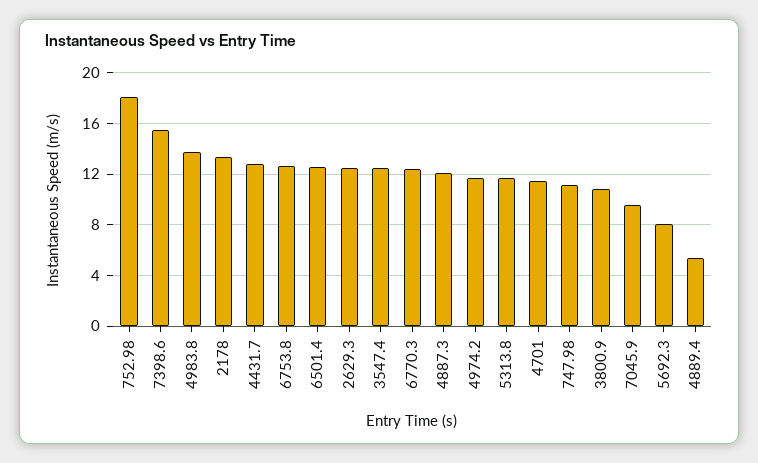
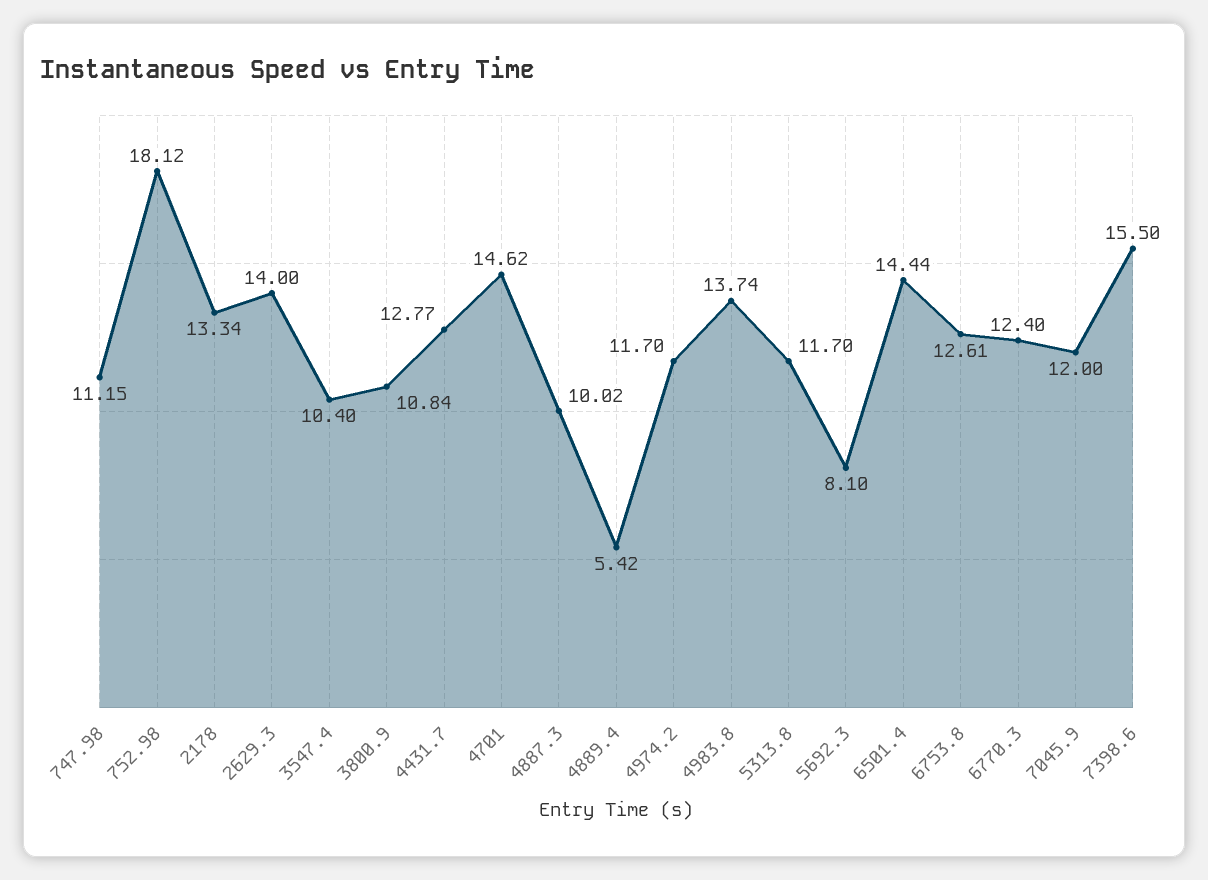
6501.4: 12.5 -> 14.44
2629.3: 12.5 -> 14
3547.4: 12.5 -> 10.4
4887.3: 12 -> 10.02
4701: 11.5 -> 14.62
7045.9: 9.5 -> 12

